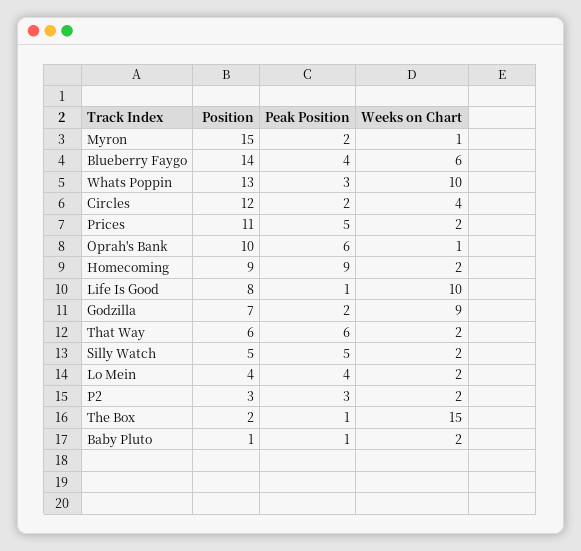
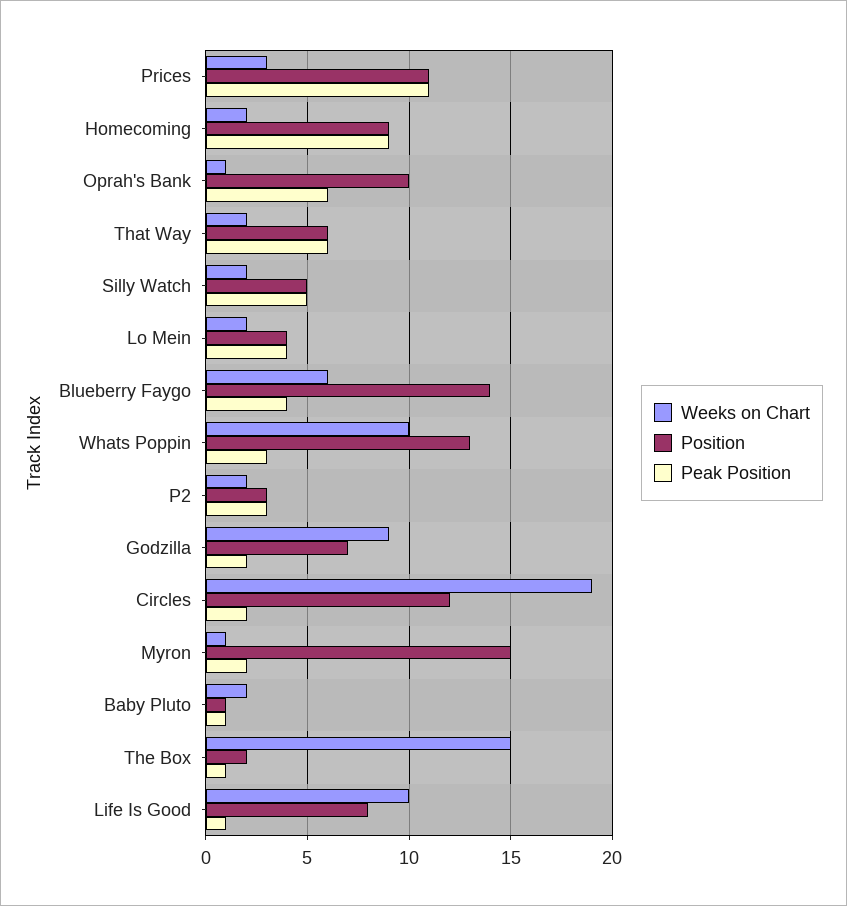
Weeks on Chart, Circles: 4 -> 19
Peak Position, Prices: 5 -> 11
Weeks on Chart, Prices: 2 -> 3

